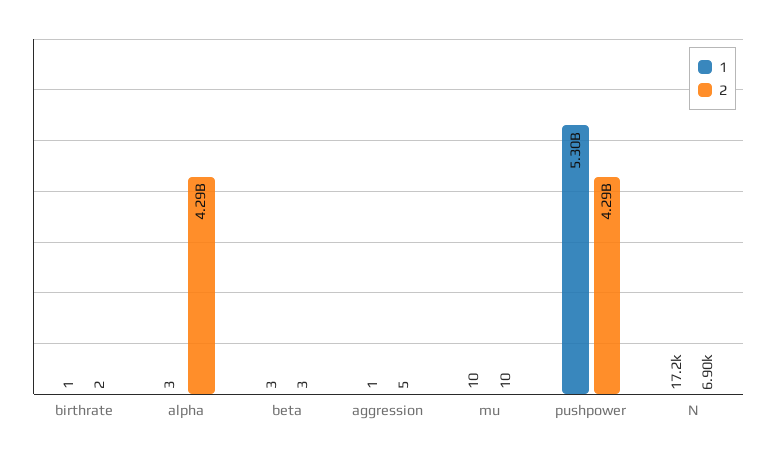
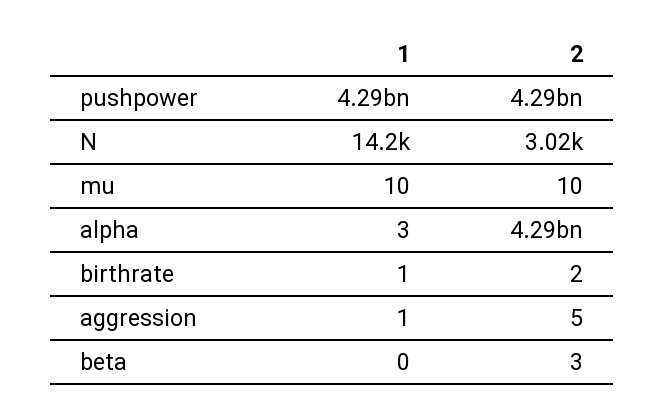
1, beta: 3 -> 0
1, pushpower: 5300000000 -> 4290000000
1, N: 17200 -> 14200
2, N: 6900 -> 3020

